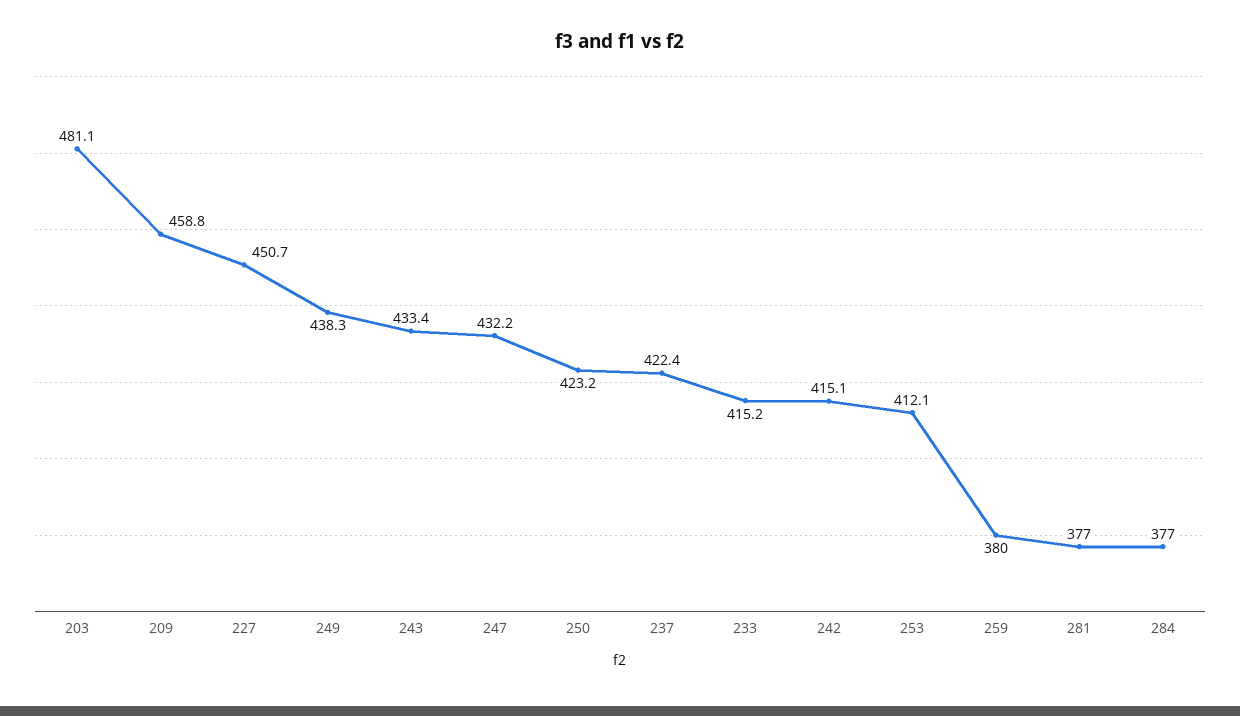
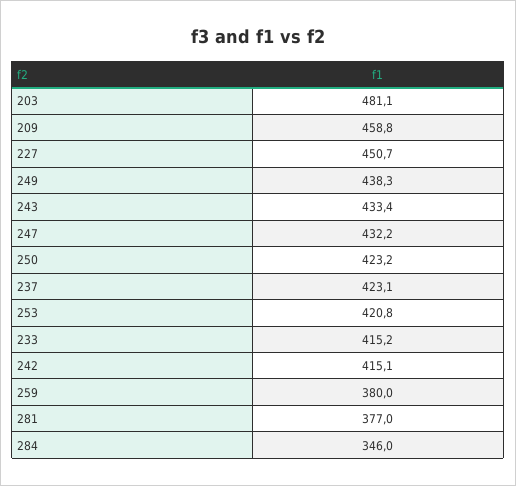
237: 422.4 -> 423.1
253: 412.1 -> 420.8
284: 377 -> 346

